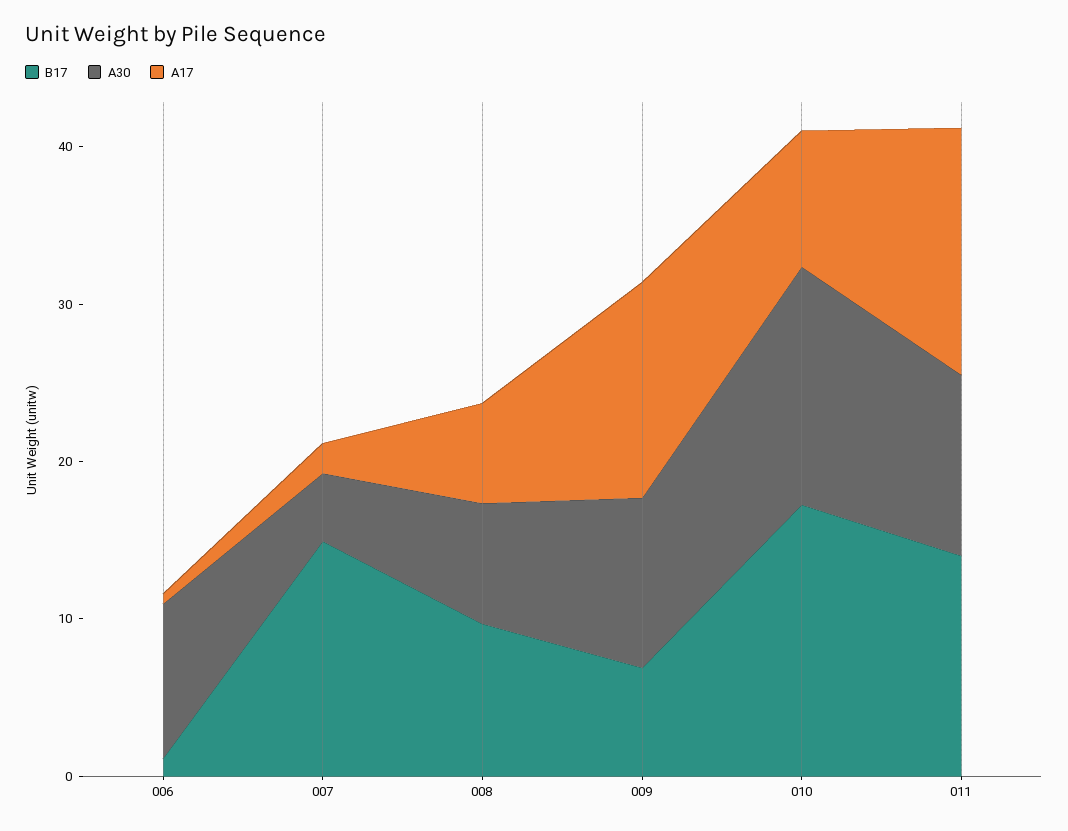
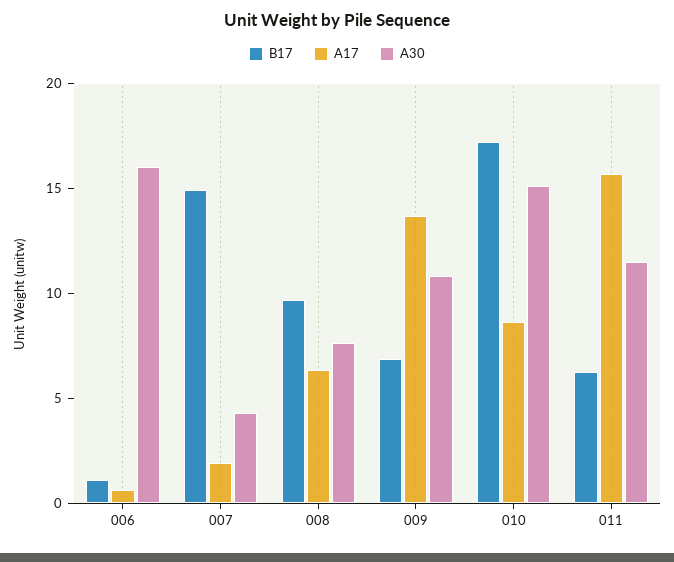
A30, 006: 10 -> 16
B17, 011: 14 -> 6

